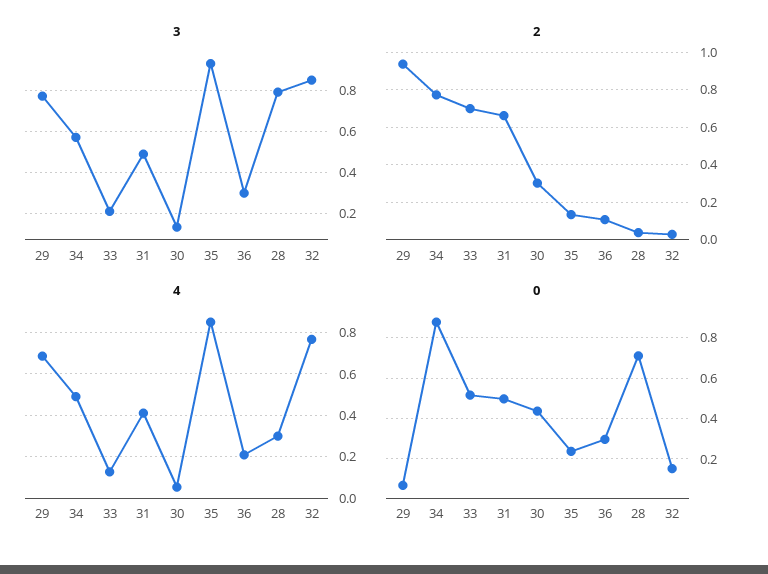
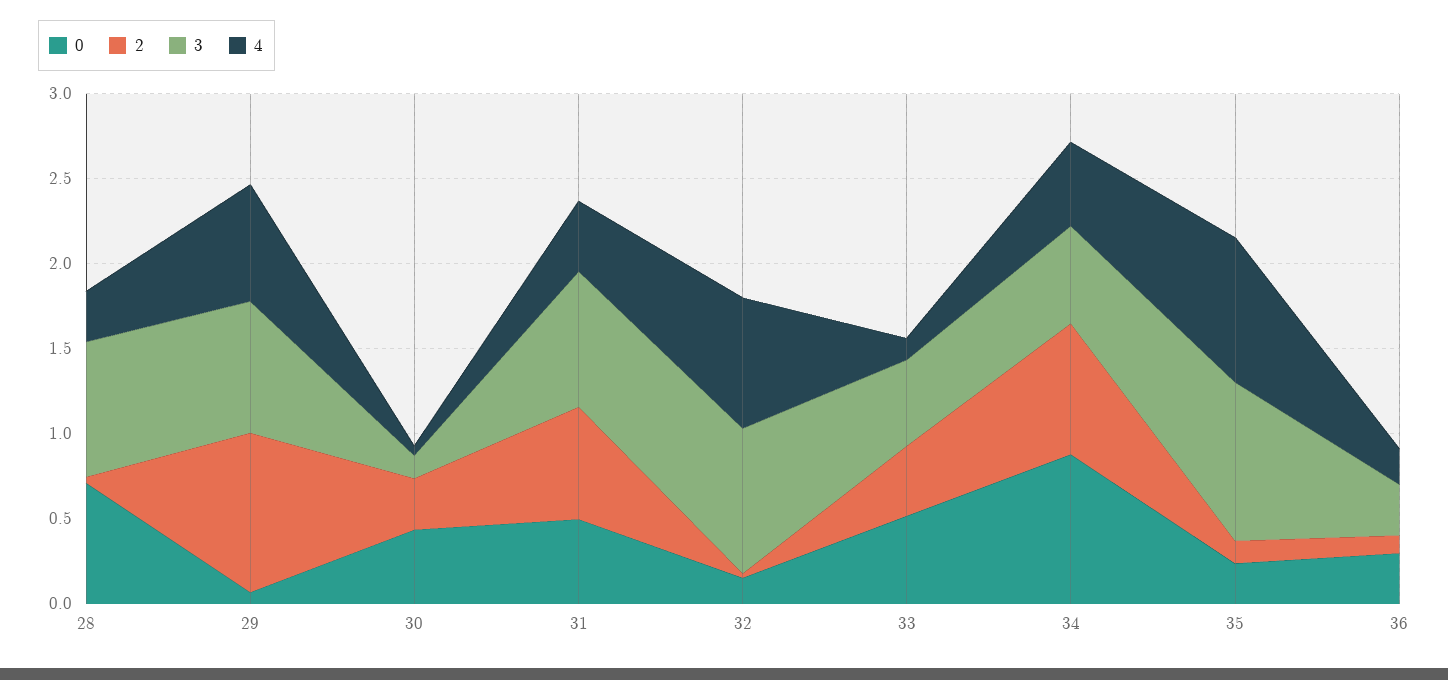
3, 33: 0.2 -> 0.5
3, 31: 0.5 -> 0.8
2, 33: 0.7 -> 0.4

